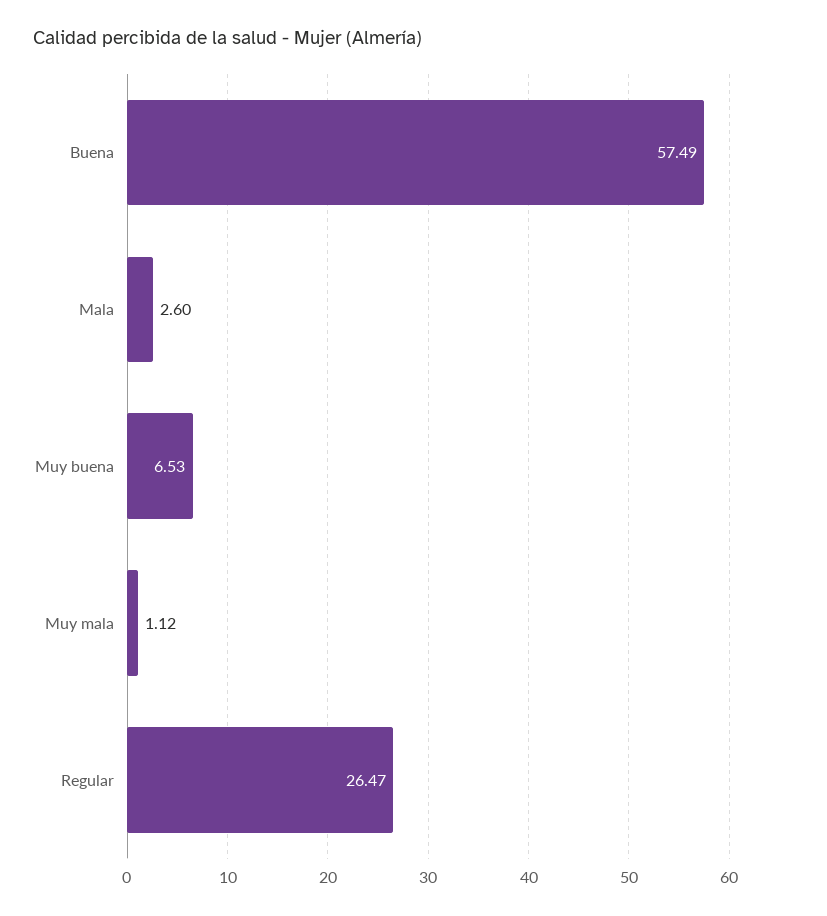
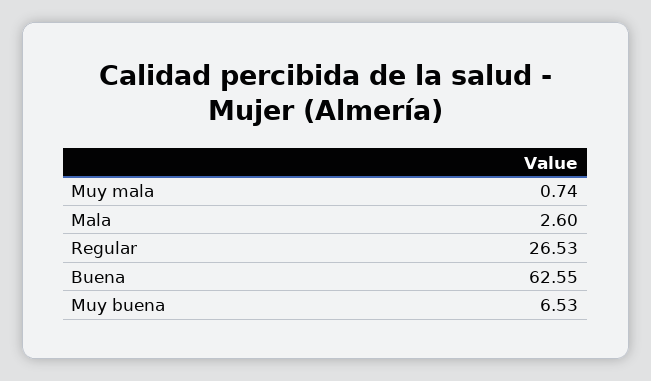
Buena: 57.49 -> 62.55
Muy mala: 1.12 -> 0.74
Regular: 26.47 -> 26.53

